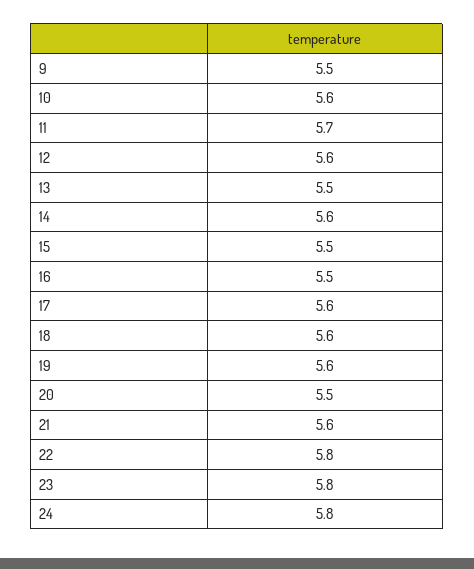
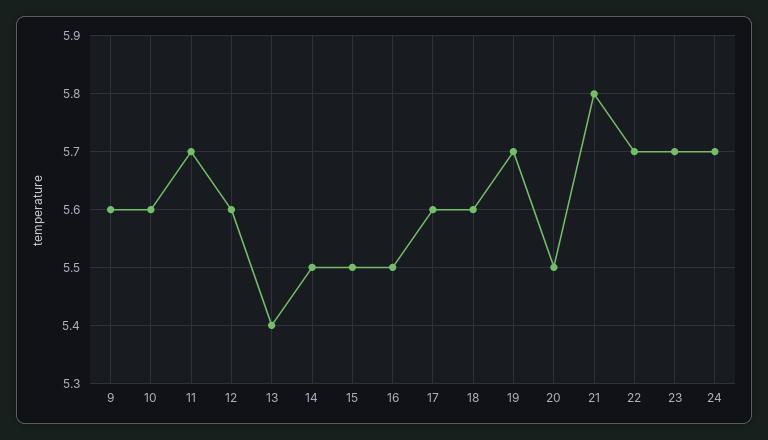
9: 5.5 -> 5.6
13: 5.5 -> 5.4
14: 5.6 -> 5.5
19: 5.6 -> 5.7
21: 5.6 -> 5.8
22: 5.8 -> 5.7
23: 5.8 -> 5.7
24: 5.8 -> 5.7

